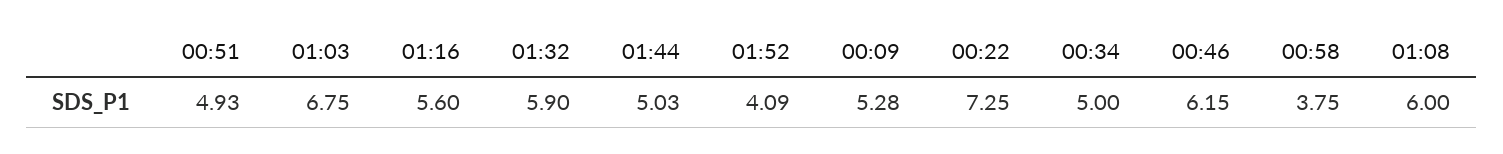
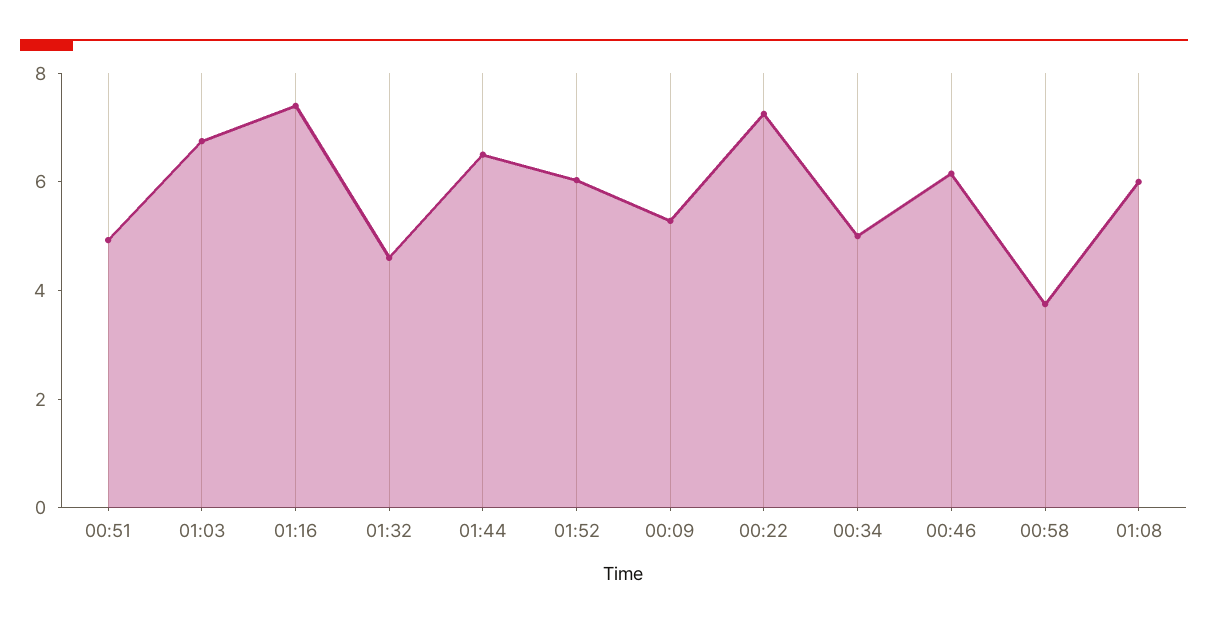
01:16: 5.6 -> 7.5
01:32: 5.9 -> 4.5
01:44: 5.03 -> 6.5
01:52: 4.09 -> 6

